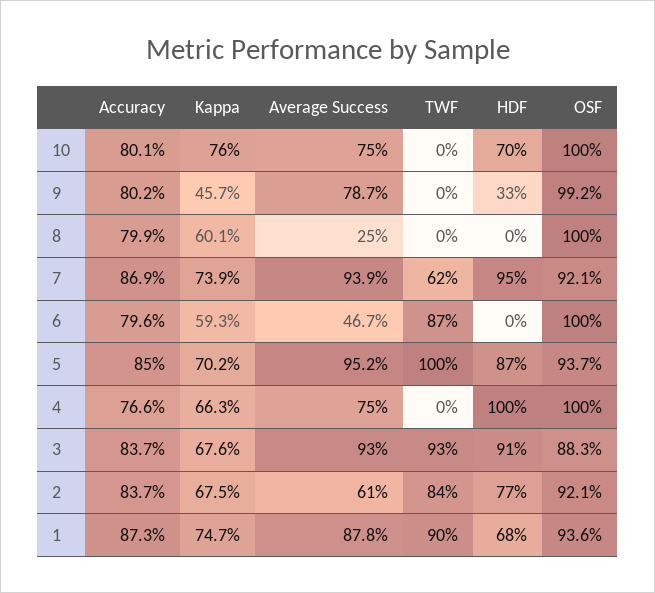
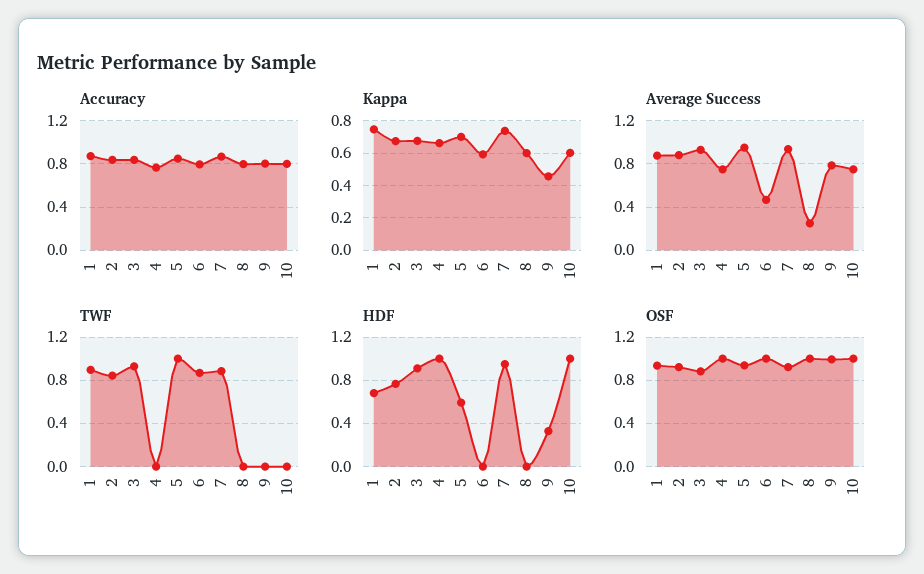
Kappa, 10: 0.76 -> 0.6
HDF, 10: 0.7 -> 1
TWF, 7: 0.62 -> 0.9
HDF, 5: 0.87 -> 0.6
Average Success, 2: 0.61 -> 0.9

